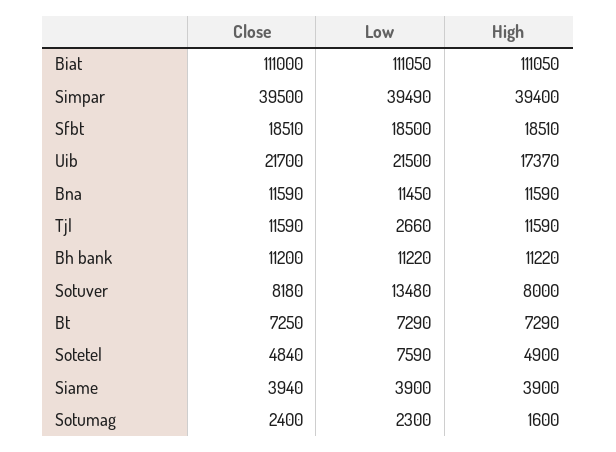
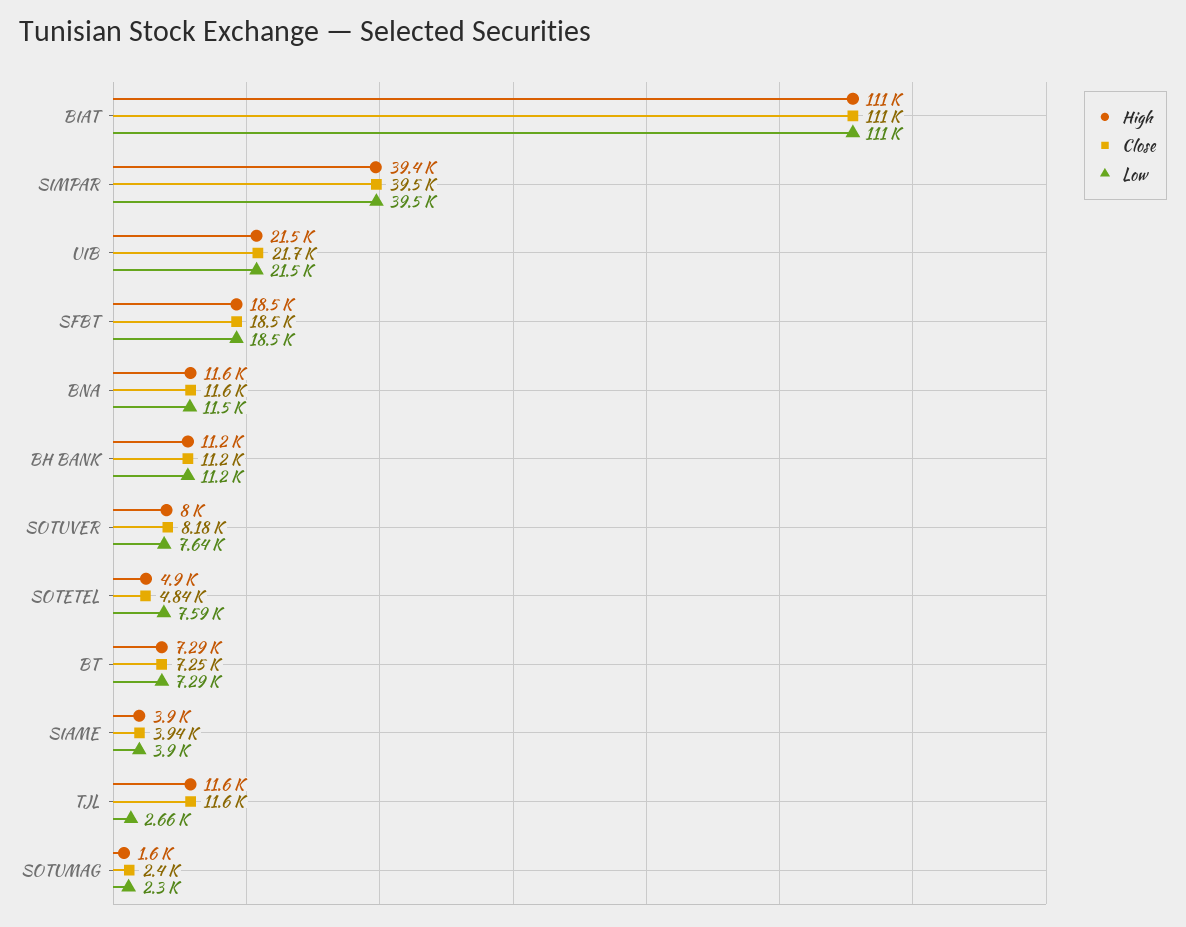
High, Uib: 17370 -> 21500
Low, Sotuver: 13480 -> 7640

